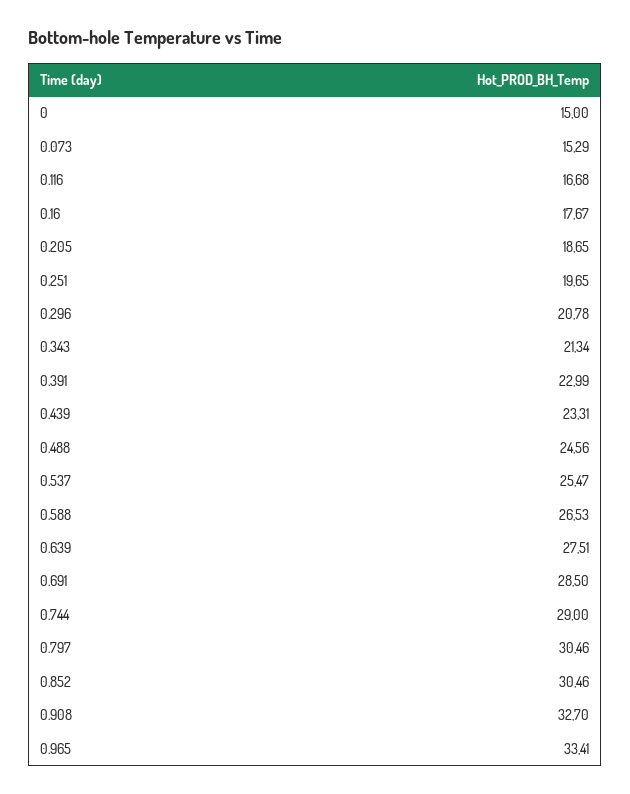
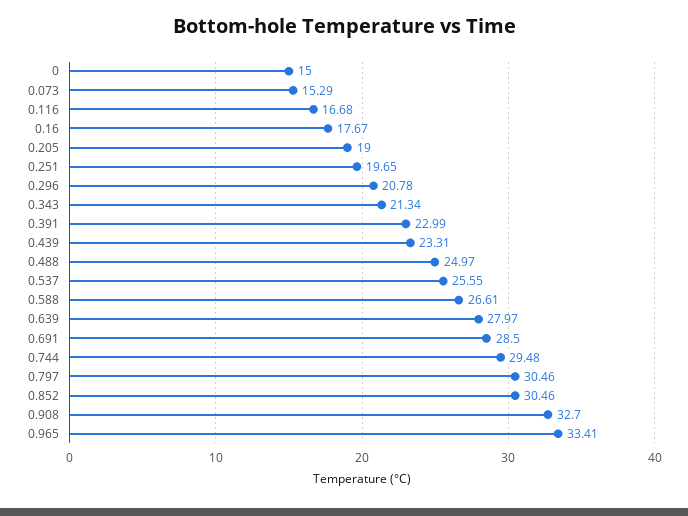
0.205: 18.65 -> 19
0.488: 24.56 -> 24.97
0.537: 25.47 -> 25.55
0.588: 26.53 -> 26.61
0.639: 27.51 -> 27.97
0.744: 29 -> 29.48

